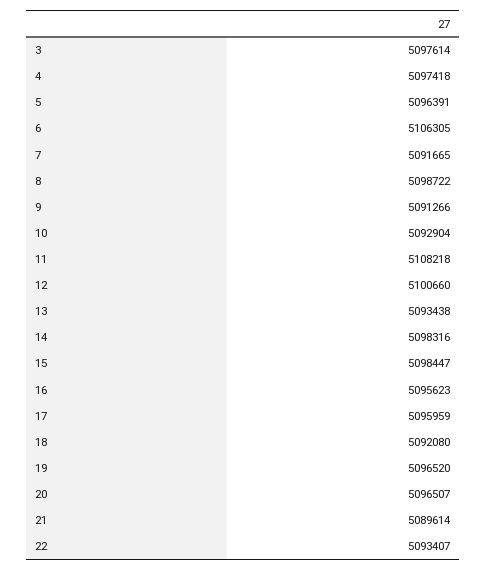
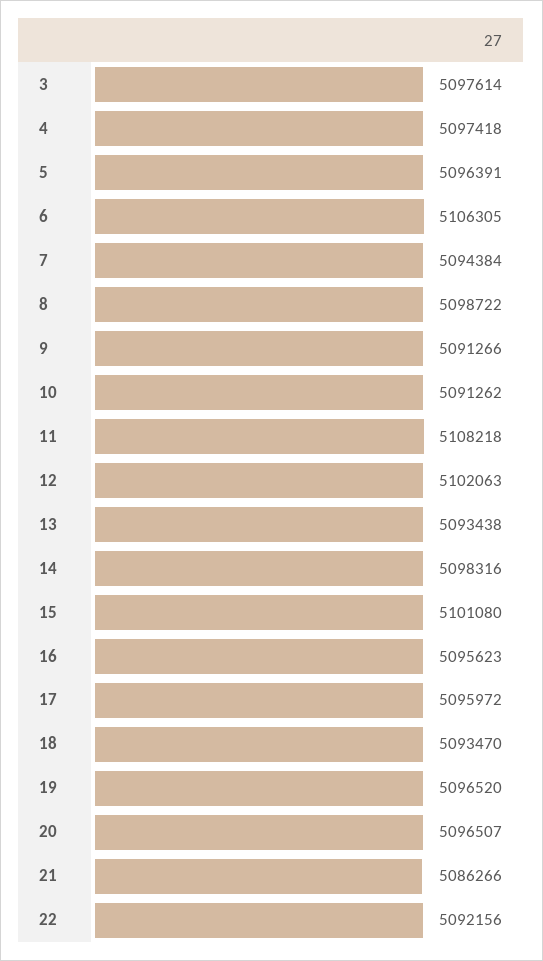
7: 5091665 -> 5094384
10: 5092904 -> 5091262
12: 5100660 -> 5102063
15: 5098447 -> 5101080
17: 5095959 -> 5095972
18: 5092080 -> 5093470
21: 5089614 -> 5086266
22: 5093407 -> 5092156

